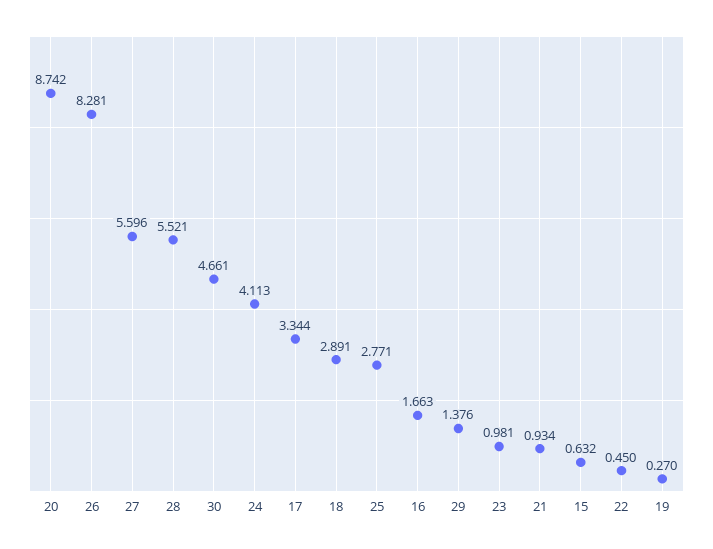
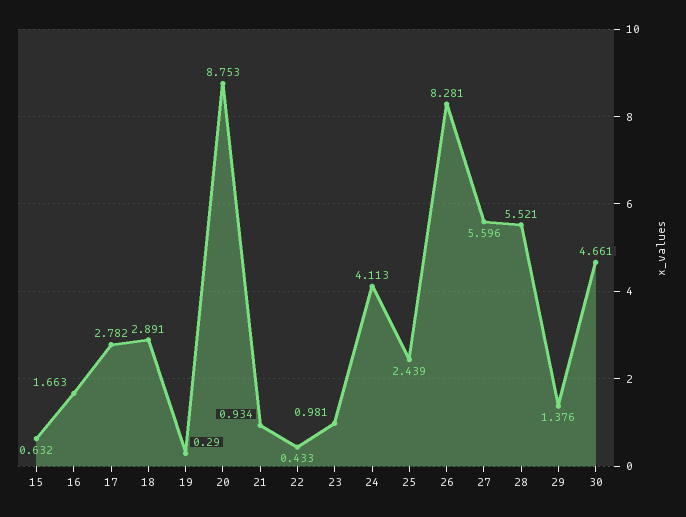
20: 8.742 -> 8.753
17: 3.344 -> 2.782
25: 2.771 -> 2.439
22: 0.45 -> 0.433
19: 0.27 -> 0.29

